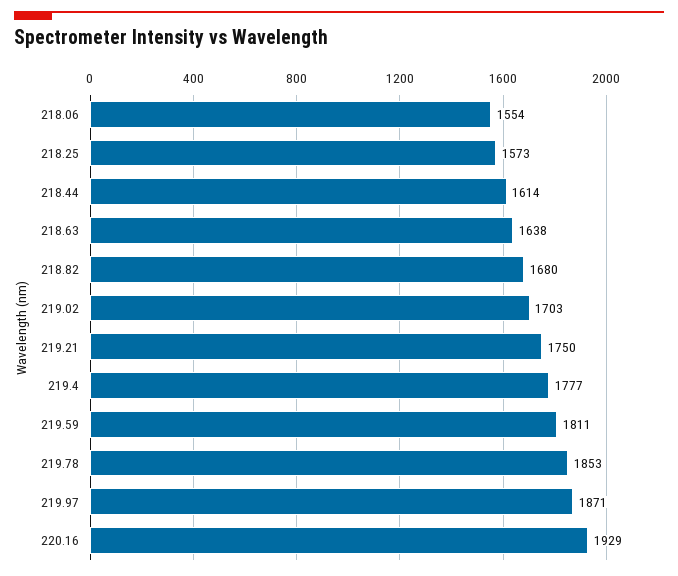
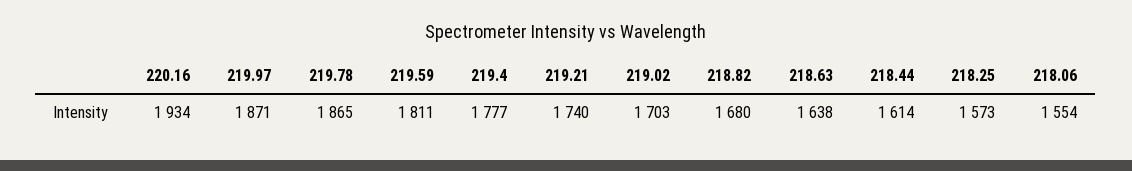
219.21: 1750 -> 1740
219.78: 1853 -> 1865
220.16: 1929 -> 1934

